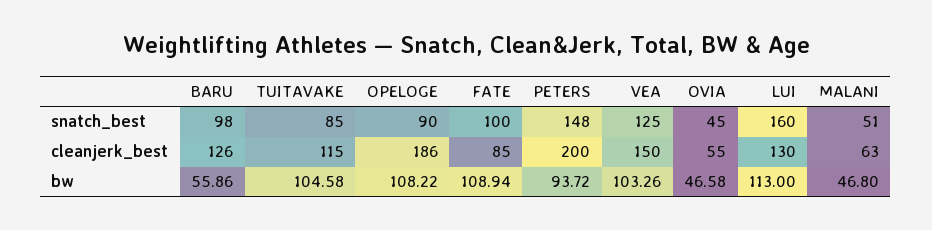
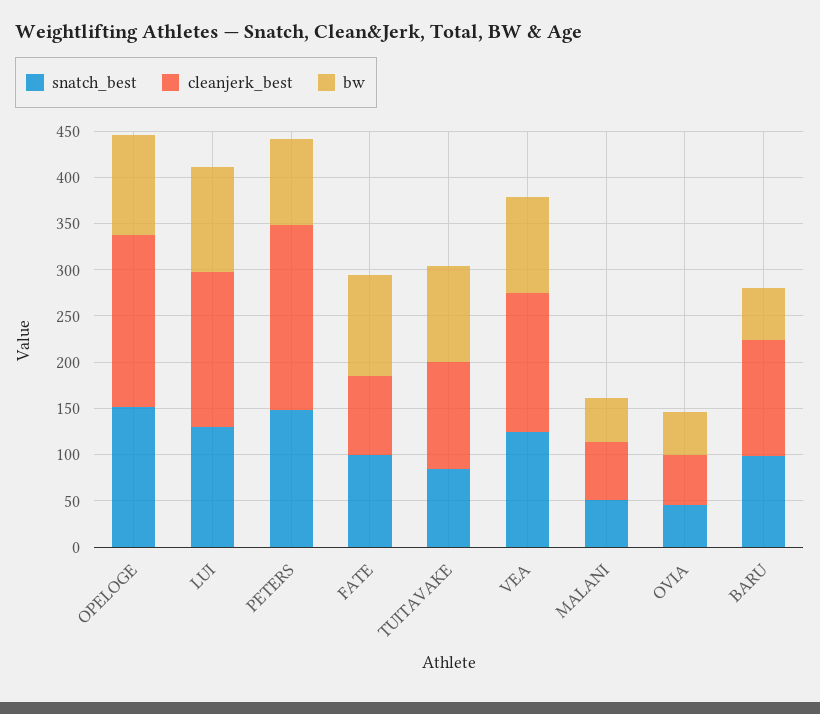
snatch_best, OPELOGE: 90 -> 150
snatch_best, LUI: 160 -> 130
cleanjerk_best, LUI: 130 -> 170

